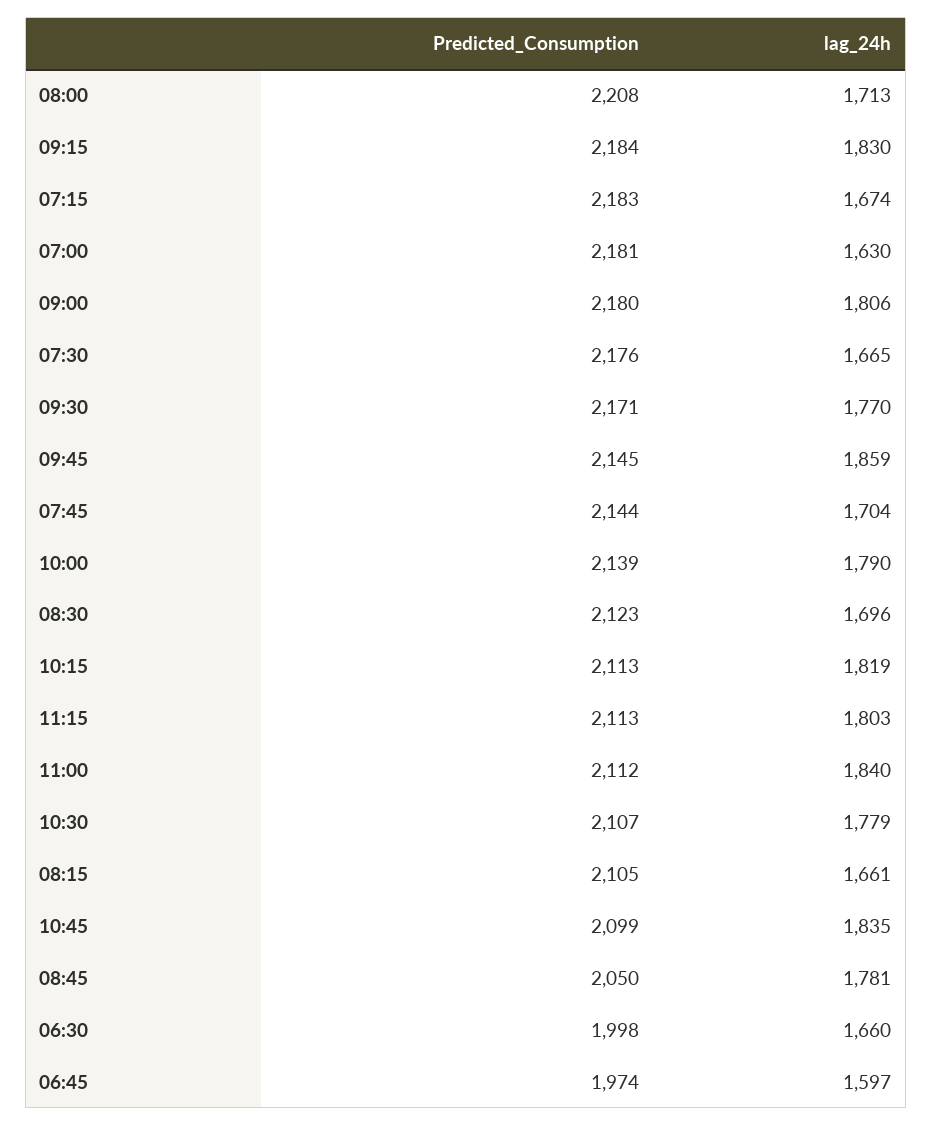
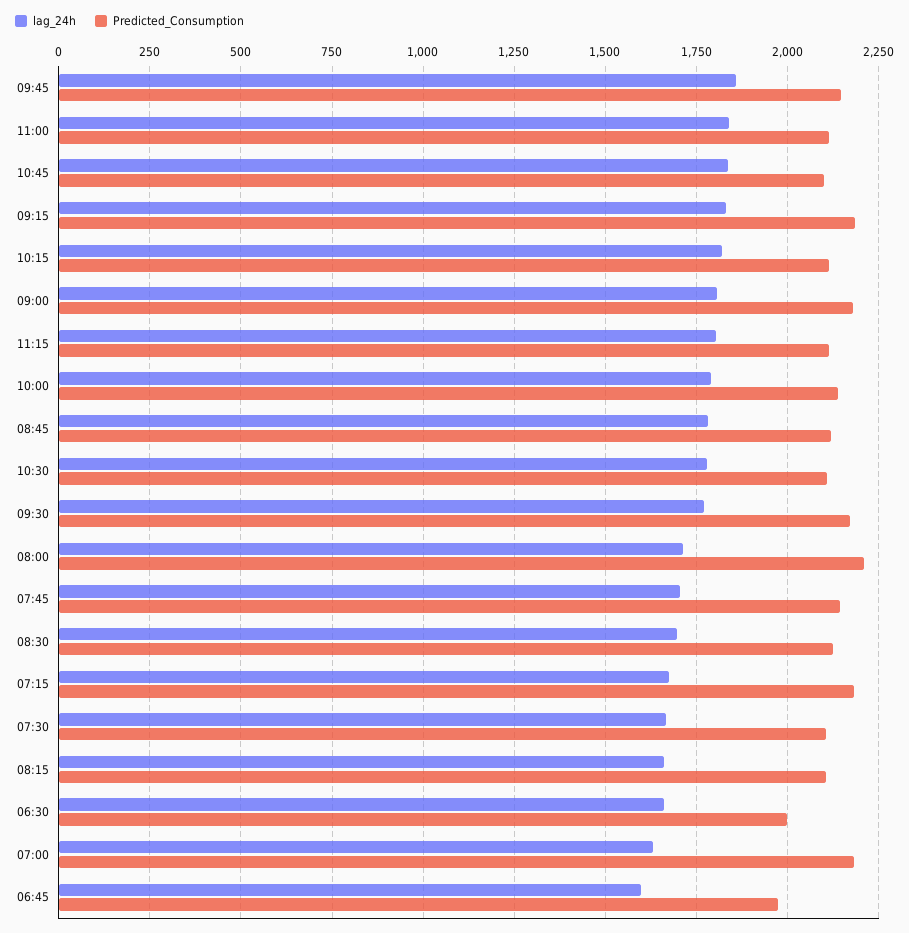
Predicted_Consumption, 07:30: 2176 -> 2100
Predicted_Consumption, 08:45: 2050 -> 2125

